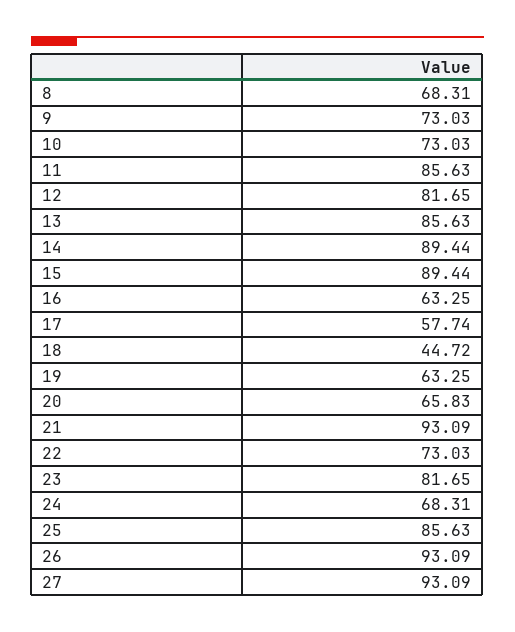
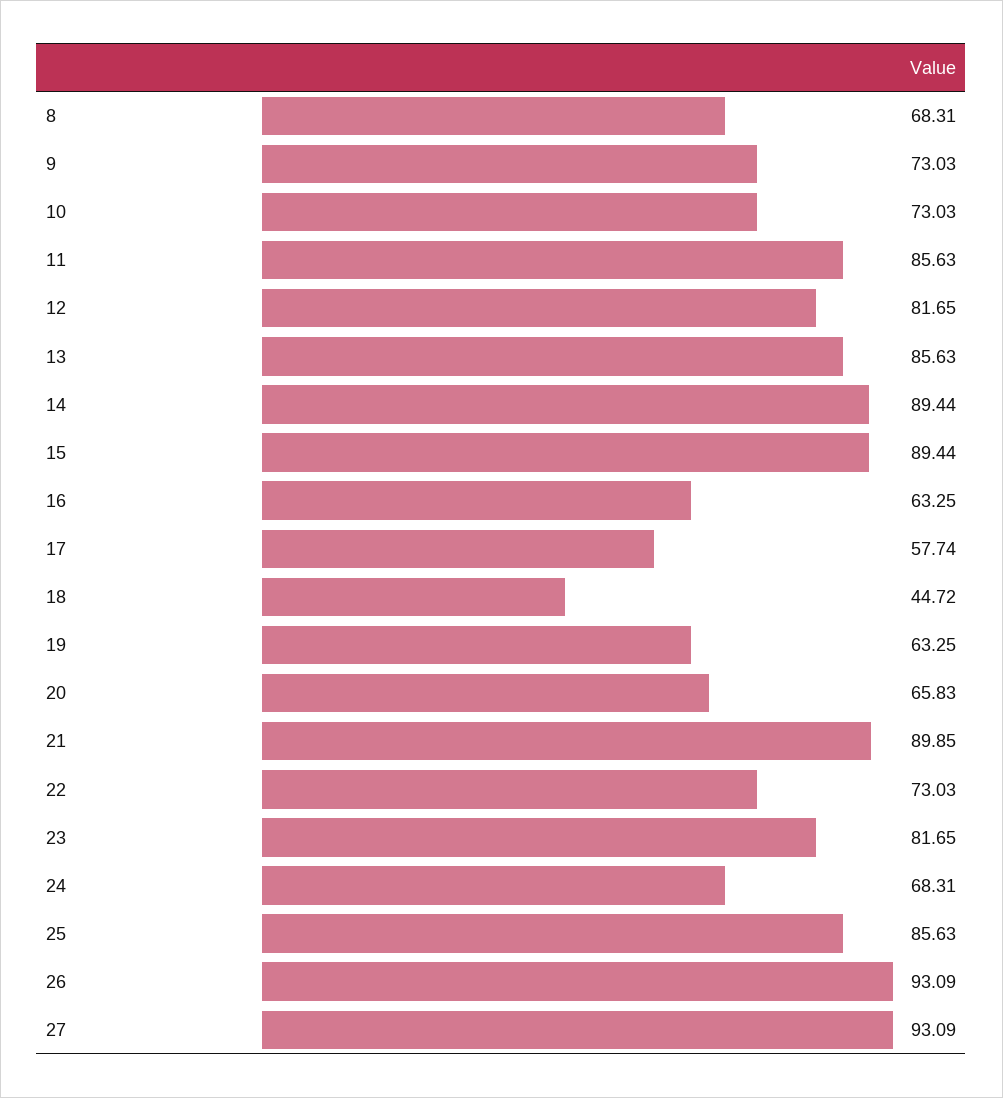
21: 93.09 -> 89.85

